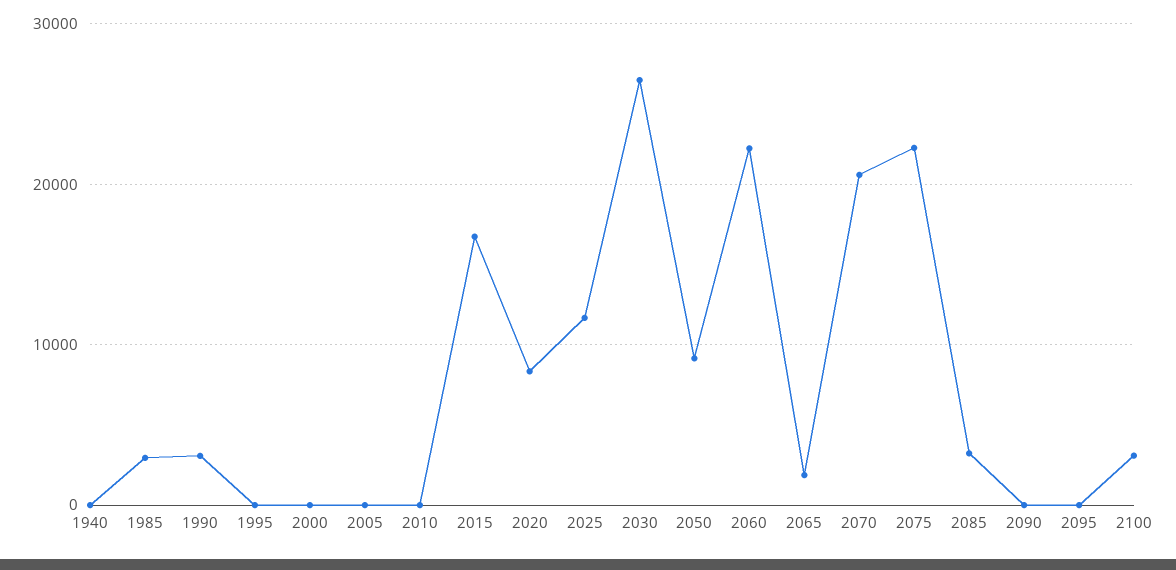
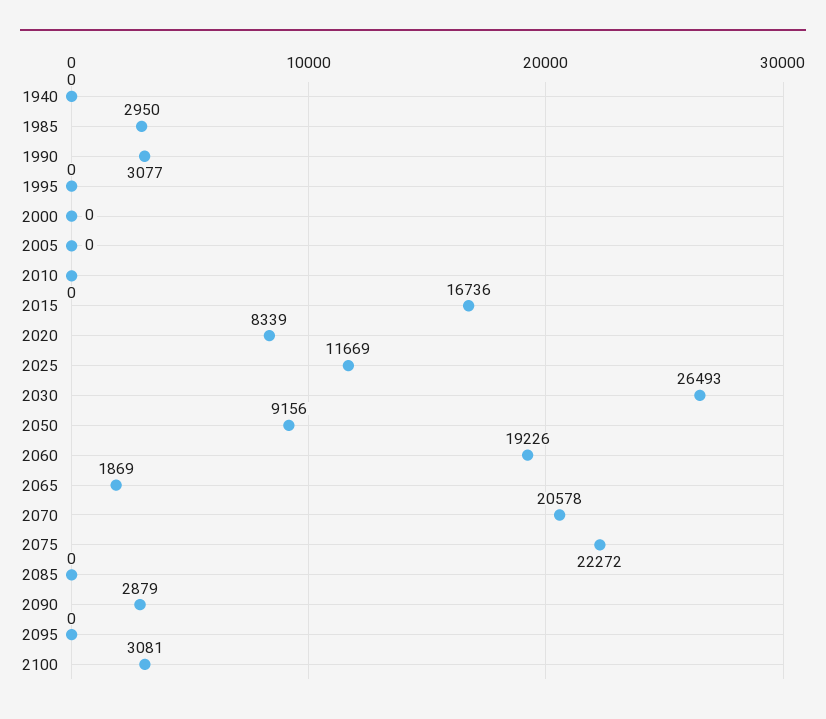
2060: 22000 -> 19226
2085: 3000 -> 0
2090: 0 -> 2879

